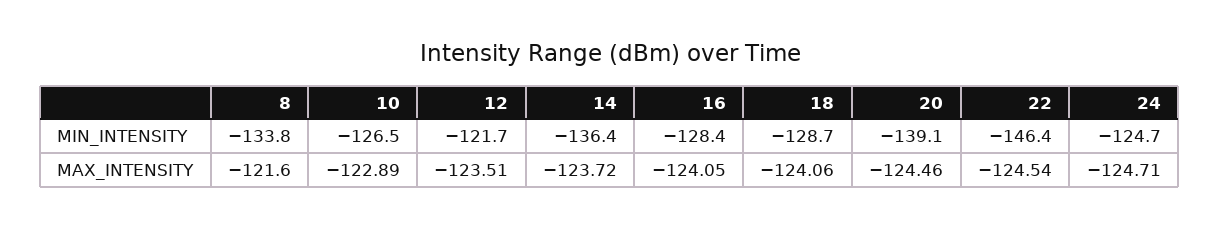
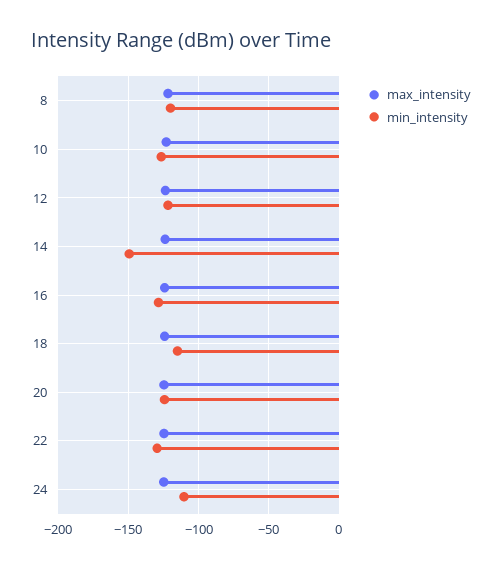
MIN_INTENSITY, 8: -133.8 -> -120
MIN_INTENSITY, 14: -136.4 -> -150
MIN_INTENSITY, 18: -128.7 -> -115
MIN_INTENSITY, 20: -139.1 -> -125
MIN_INTENSITY, 22: -146.4 -> -130
MIN_INTENSITY, 24: -124.7 -> -110

